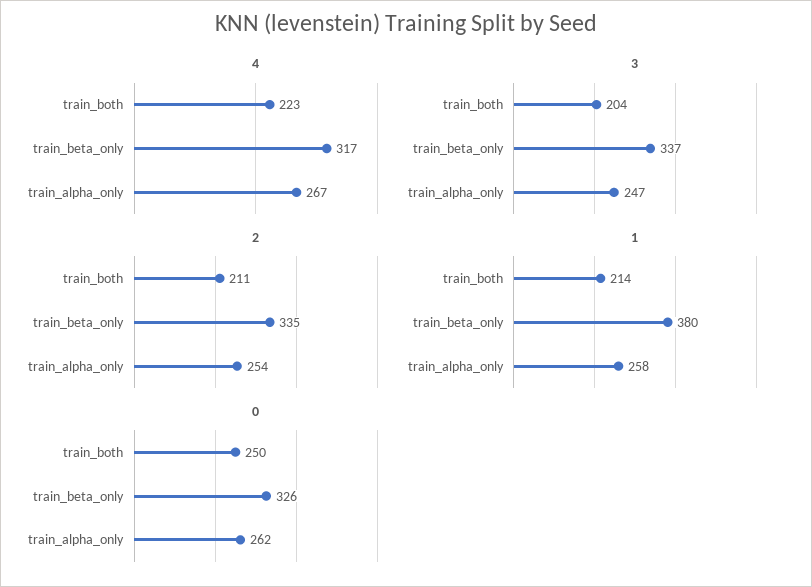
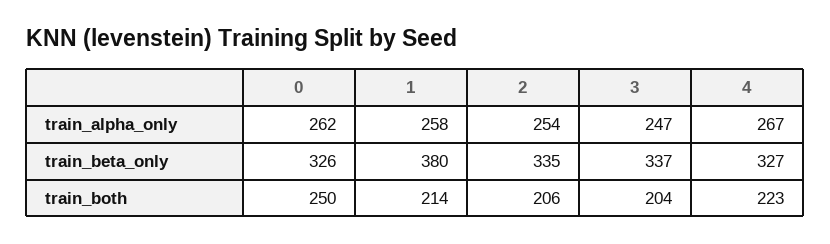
4, train_beta_only: 317 -> 327
2, train_both: 211 -> 206

